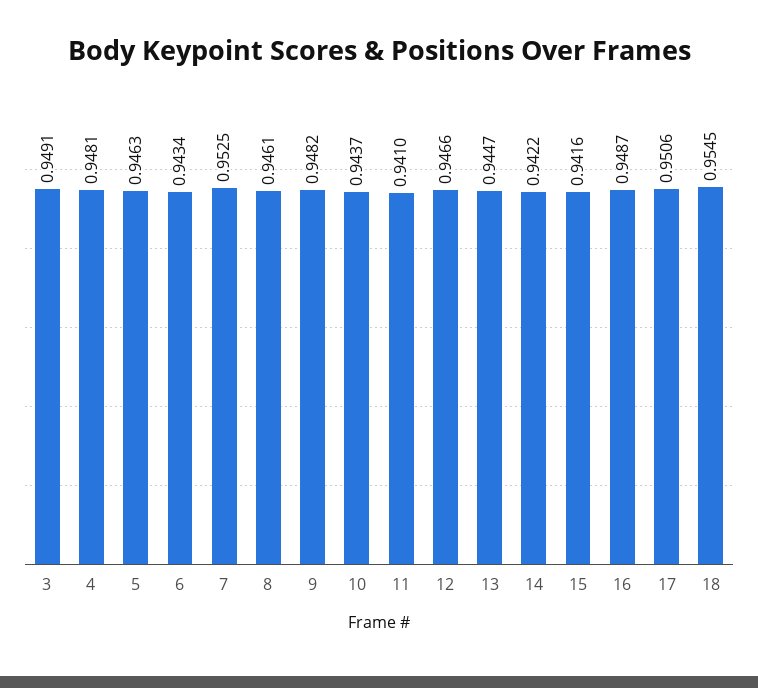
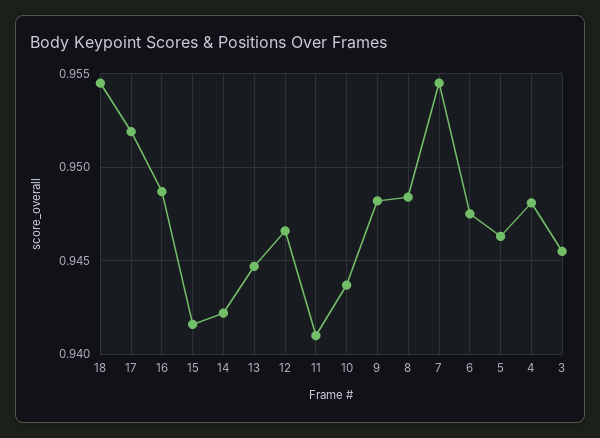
3: 0.9491 -> 0.9455
6: 0.9434 -> 0.9475
7: 0.9525 -> 0.9545
8: 0.9461 -> 0.9485
17: 0.9506 -> 0.952

